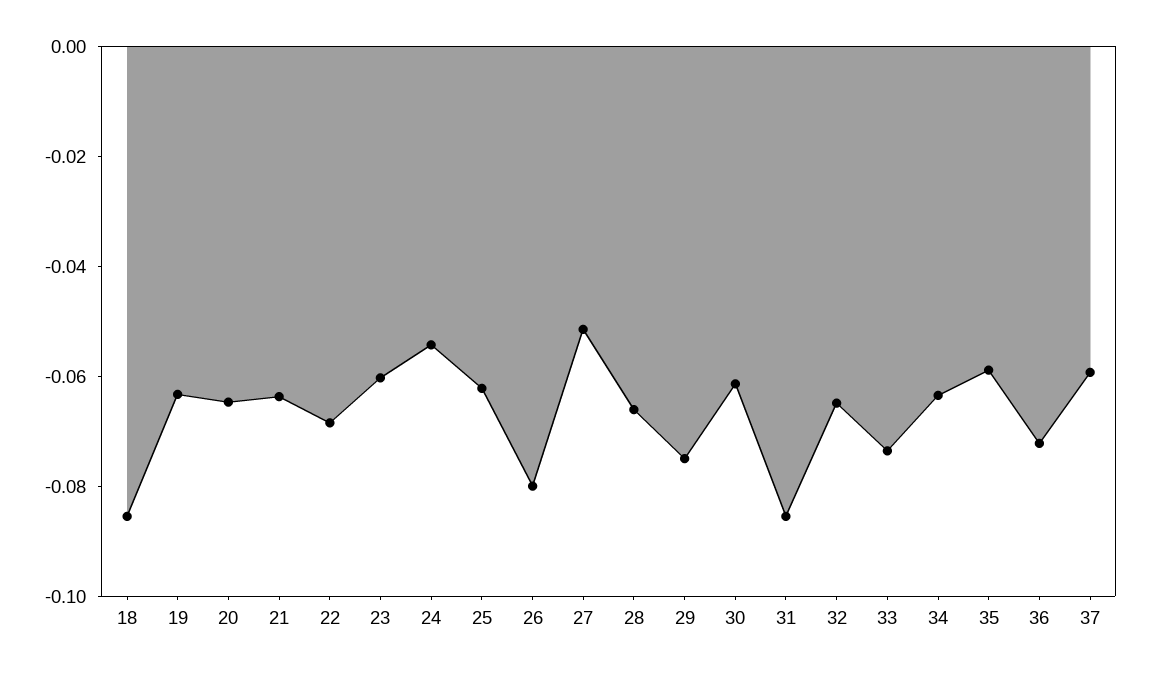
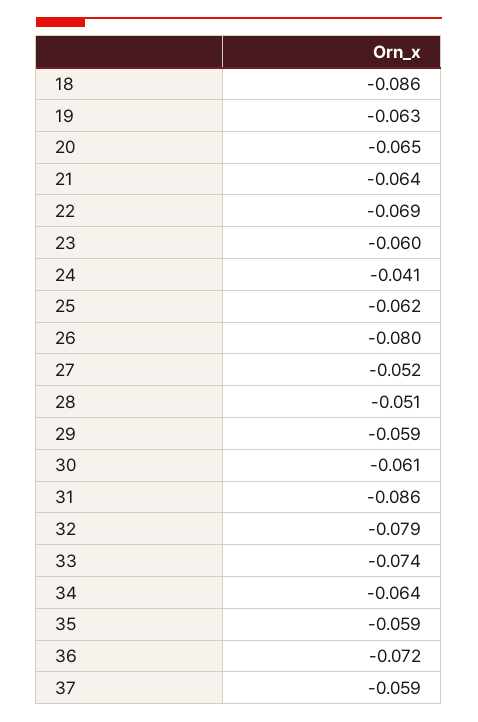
24: -0.055 -> -0.041
28: -0.065 -> -0.051
29: -0.075 -> -0.059
32: -0.065 -> -0.079

